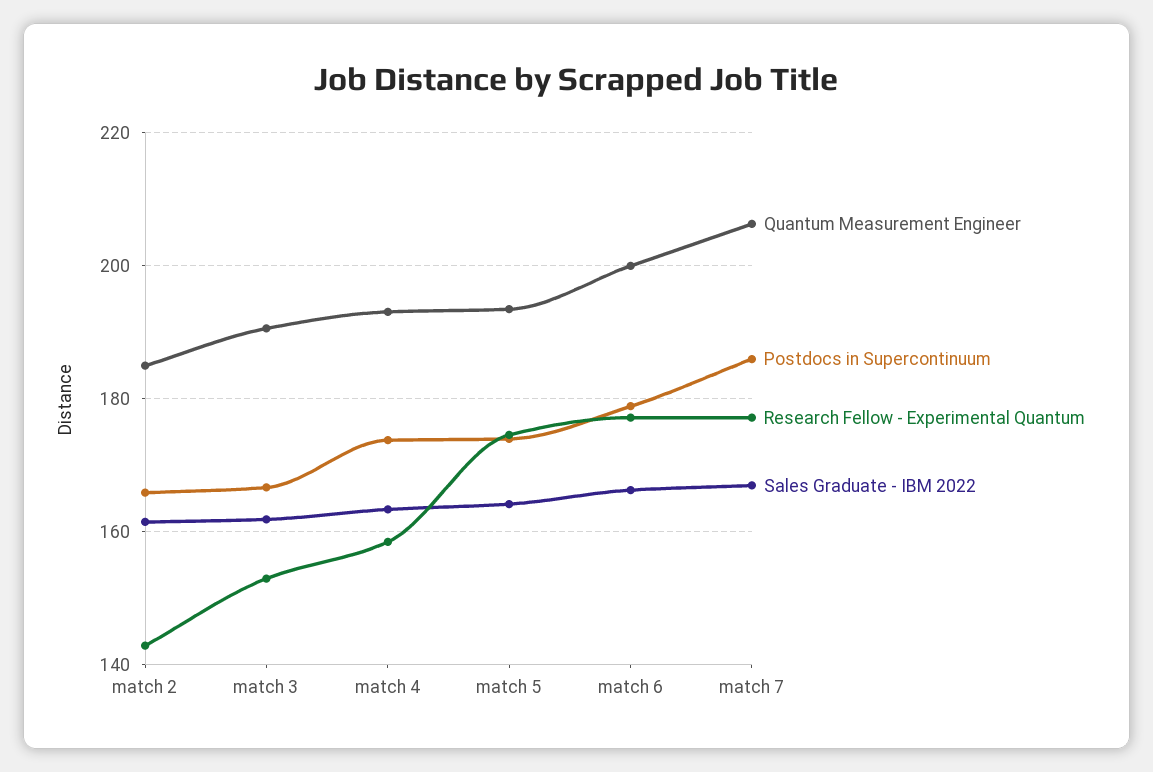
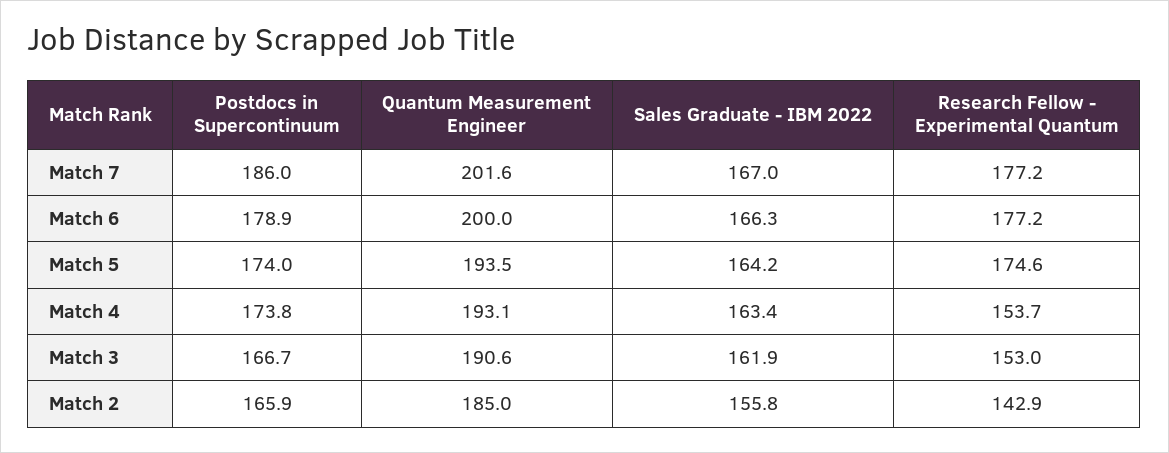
Sales Graduate - IBM 2022, match 2: 162 -> 155.8
Research Fellow - Experimental Quantum, match 4: 158 -> 153.7
Quantum Measurement Engineer, match 7: 206 -> 201.6

